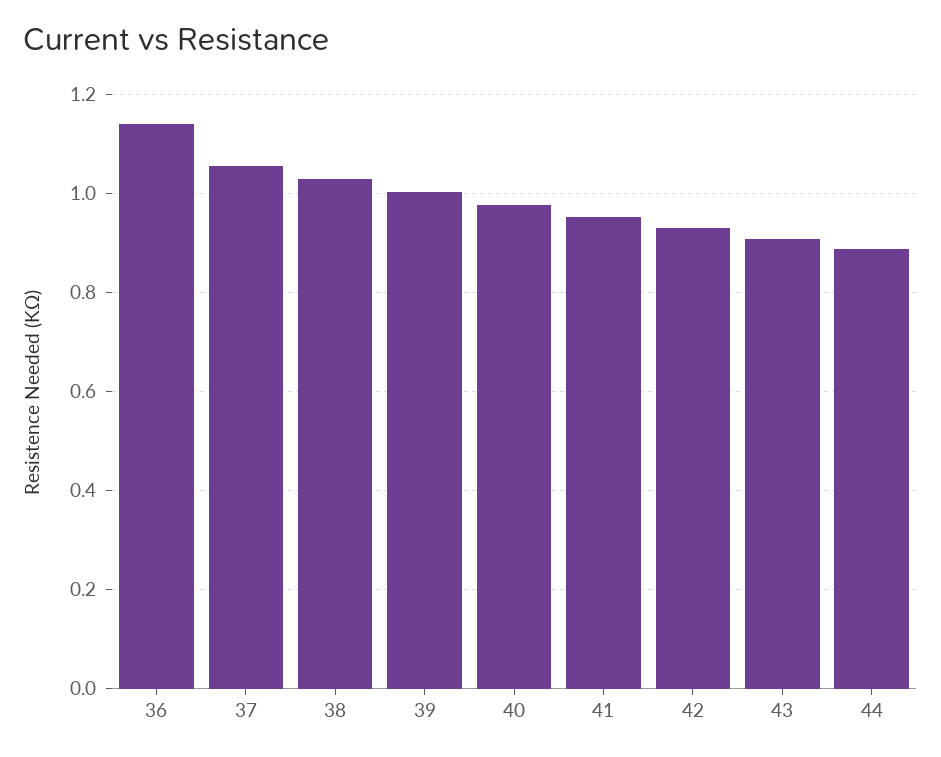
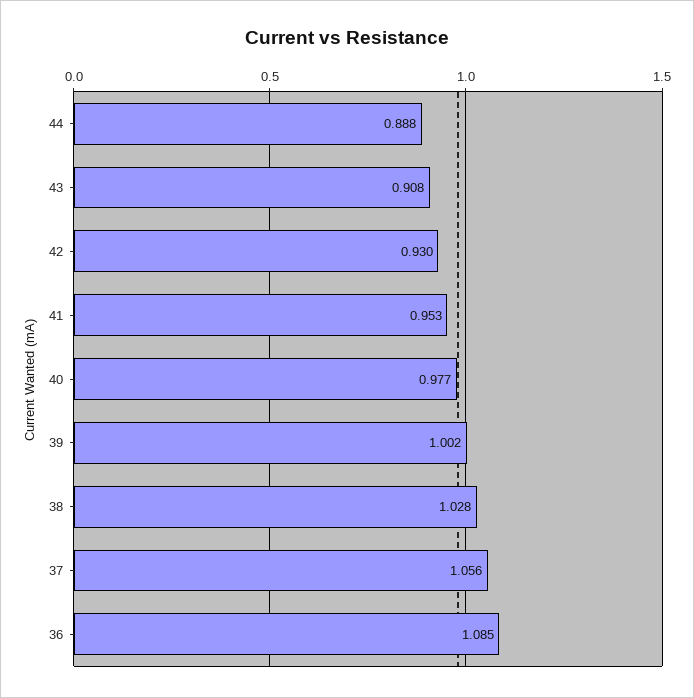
36: 1.14 -> 1.085

